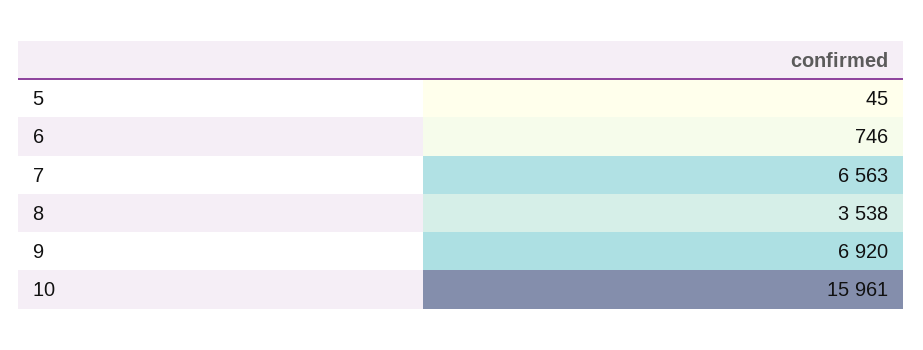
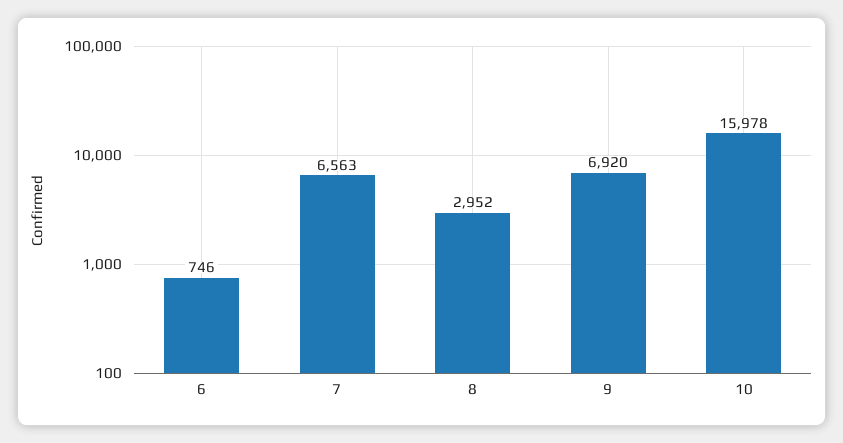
5: 45 -> none
8: 3538 -> 2952
10: 15961 -> 15978

